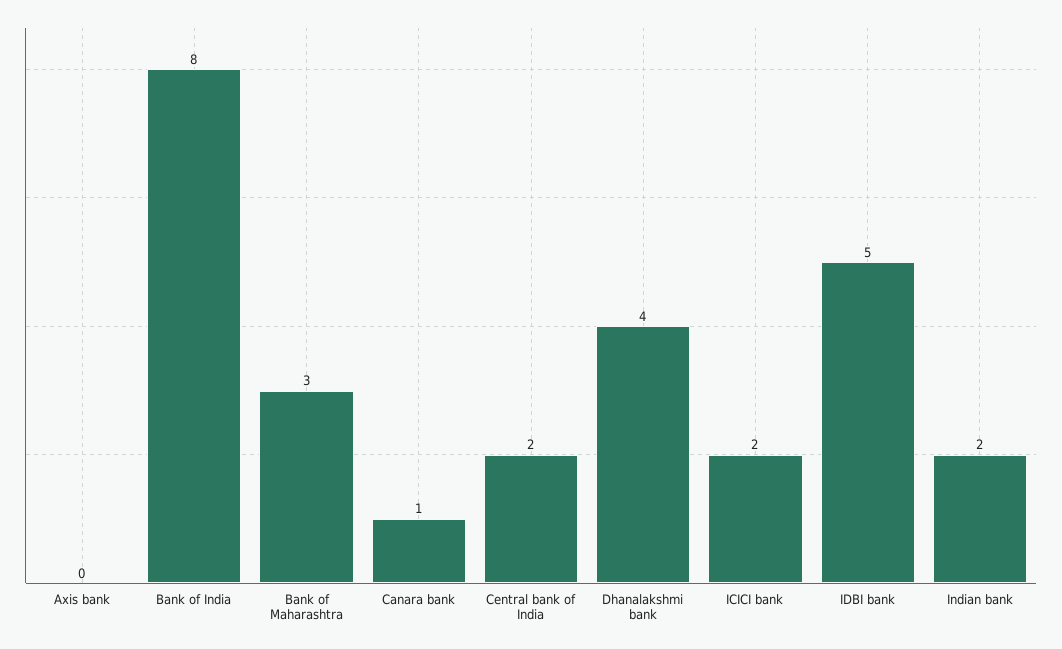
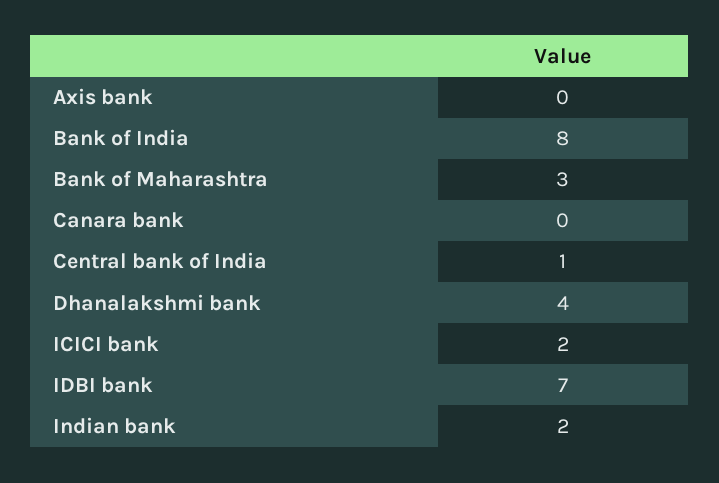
Canara bank: 1 -> 0
Central bank of India: 2 -> 1
IDBI bank: 5 -> 7

